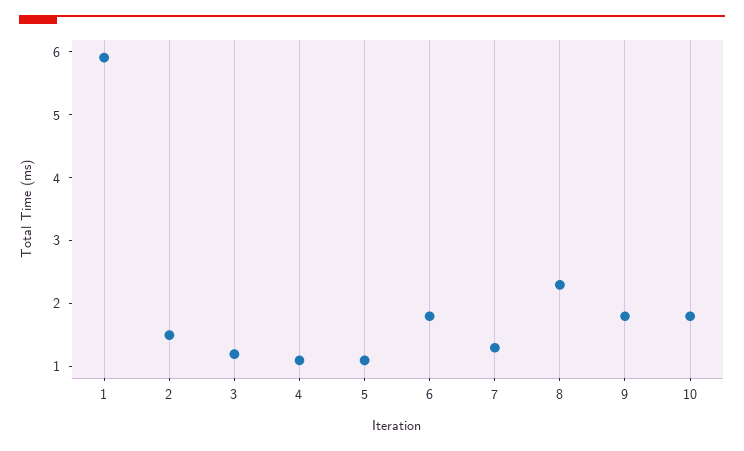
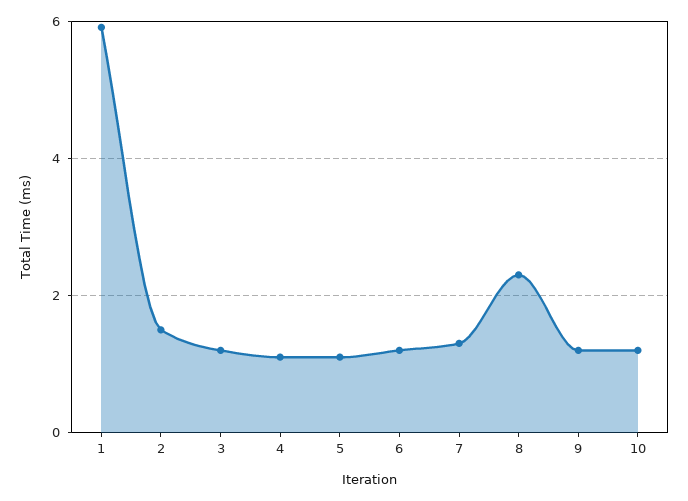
6: 1.8 -> 1.2
9: 1.8 -> 1.2
10: 1.8 -> 1.2

